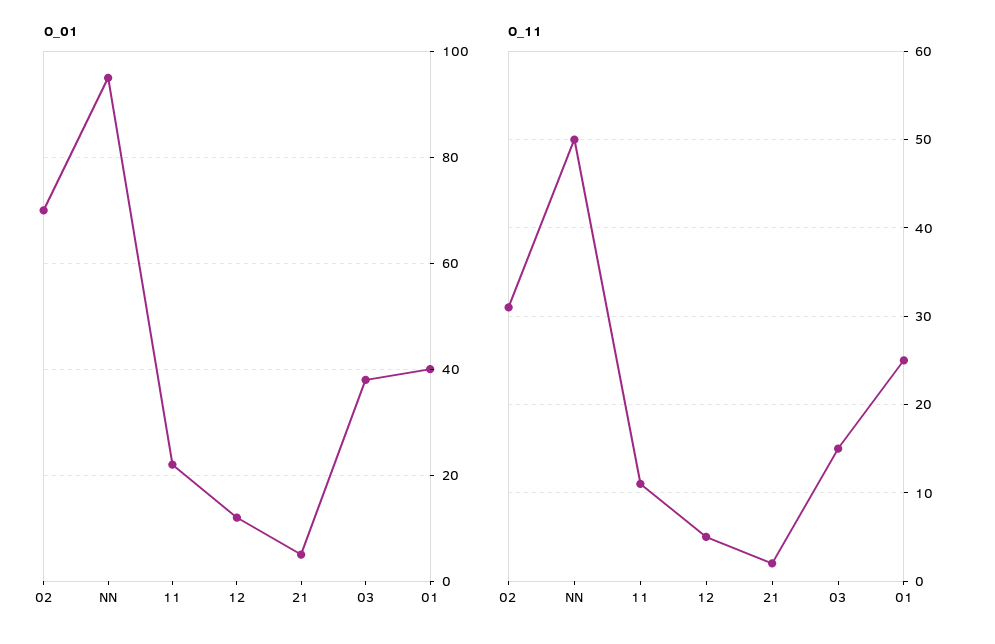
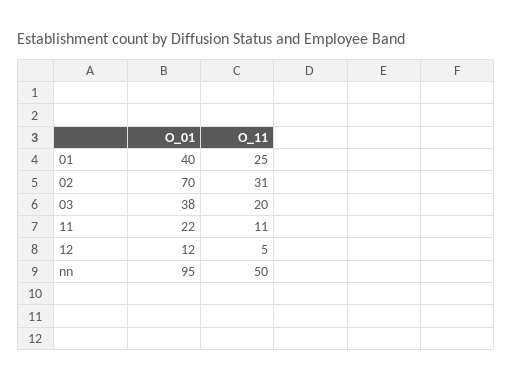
O_01, 21: 5 -> none
O_11, 21: 2 -> none
O_11, 03: 15 -> 20

